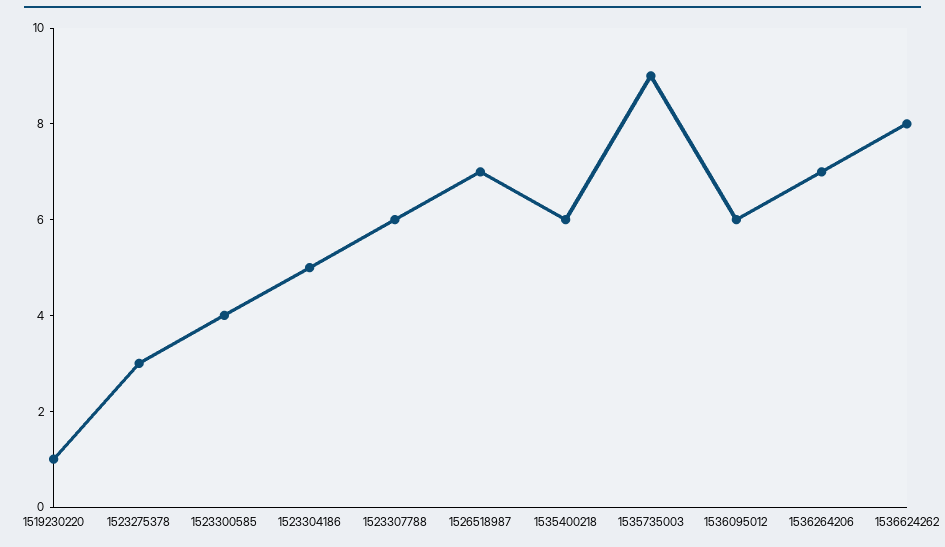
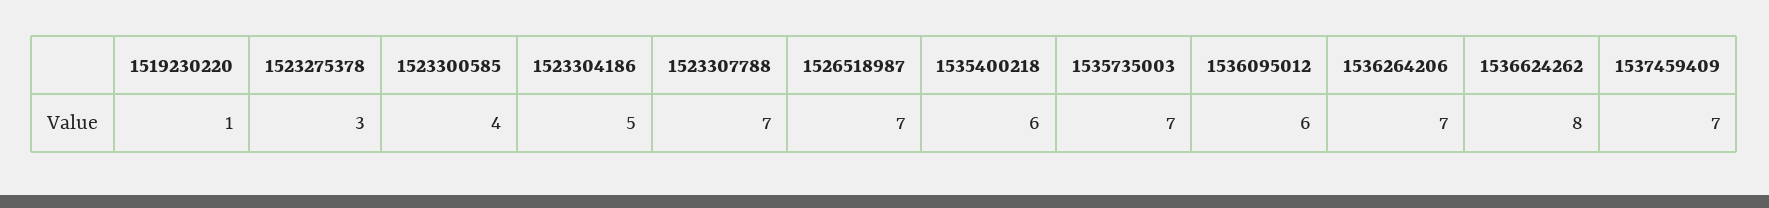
1523307788: 6 -> 7
1535735003: 9 -> 7
1537459409: none -> 7

